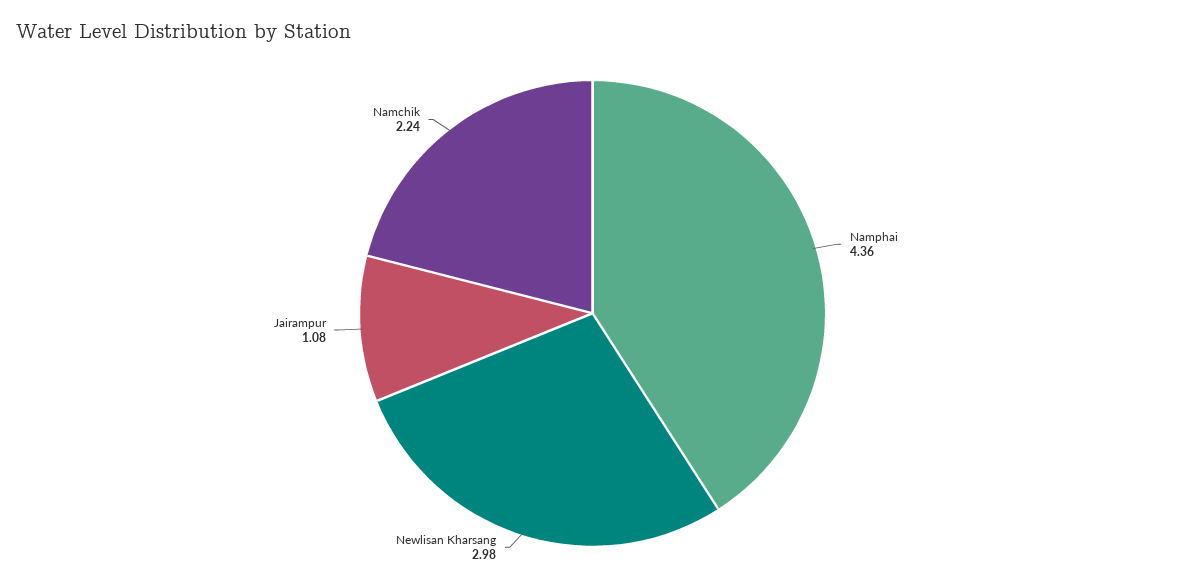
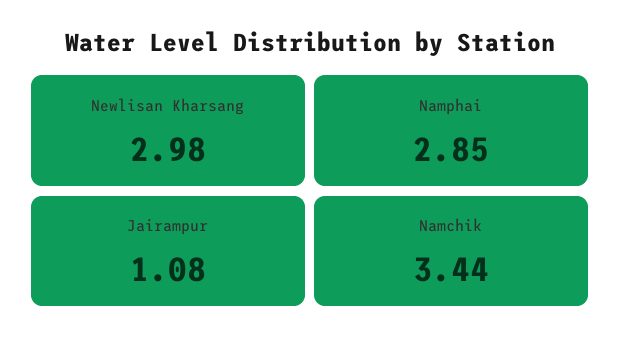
Namphai: 4.36 -> 2.85
Namchik: 2.24 -> 3.44

